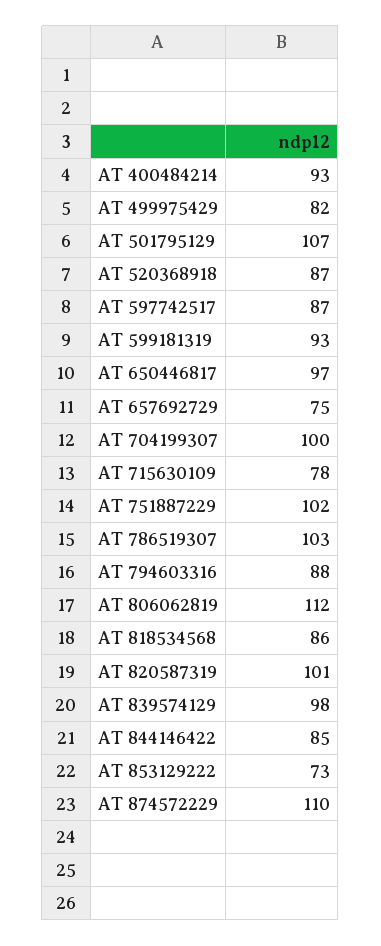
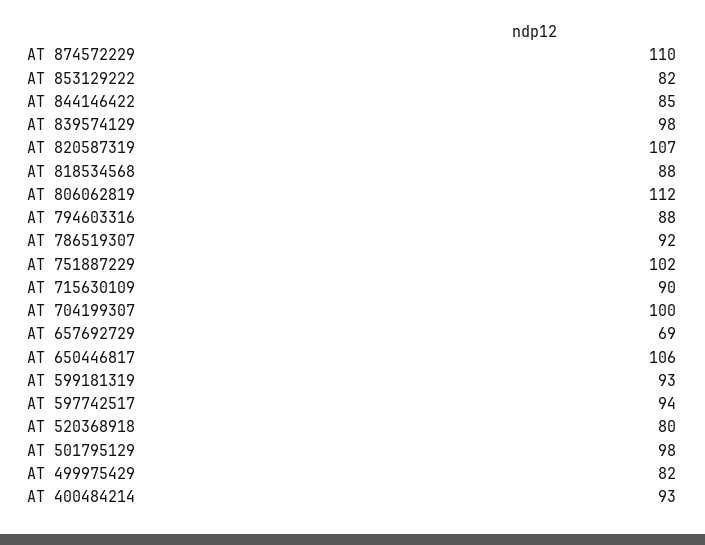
AT 501795129: 107 -> 98
AT 520368918: 87 -> 80
AT 597742517: 87 -> 94
AT 650446817: 97 -> 106
AT 657692729: 75 -> 69
AT 715630109: 78 -> 90
AT 786519307: 103 -> 92
AT 818534568: 86 -> 88
AT 820587319: 101 -> 107
AT 853129222: 73 -> 82

